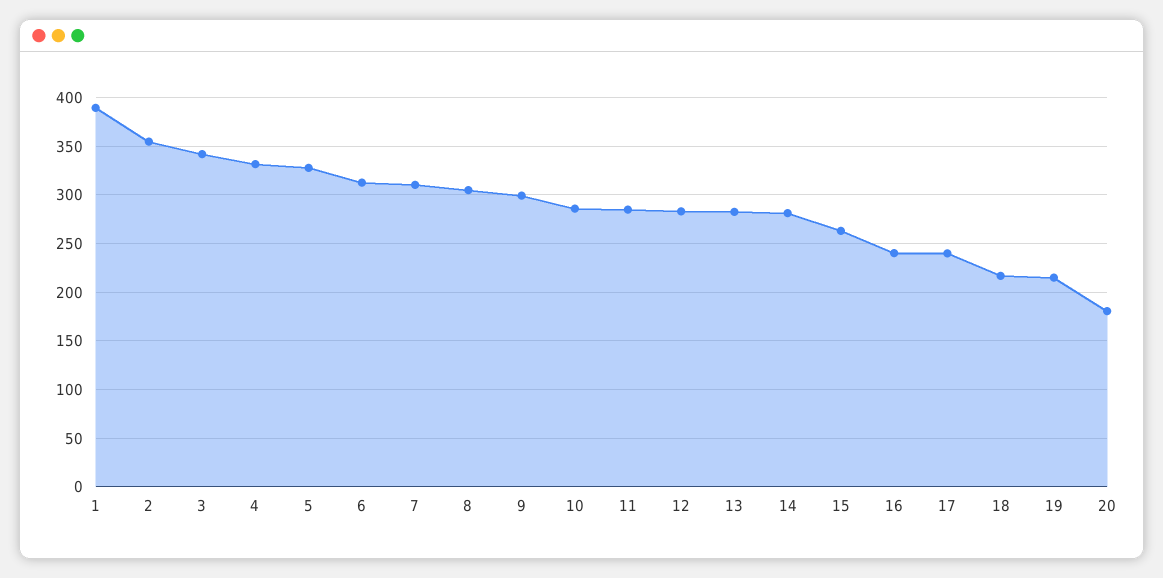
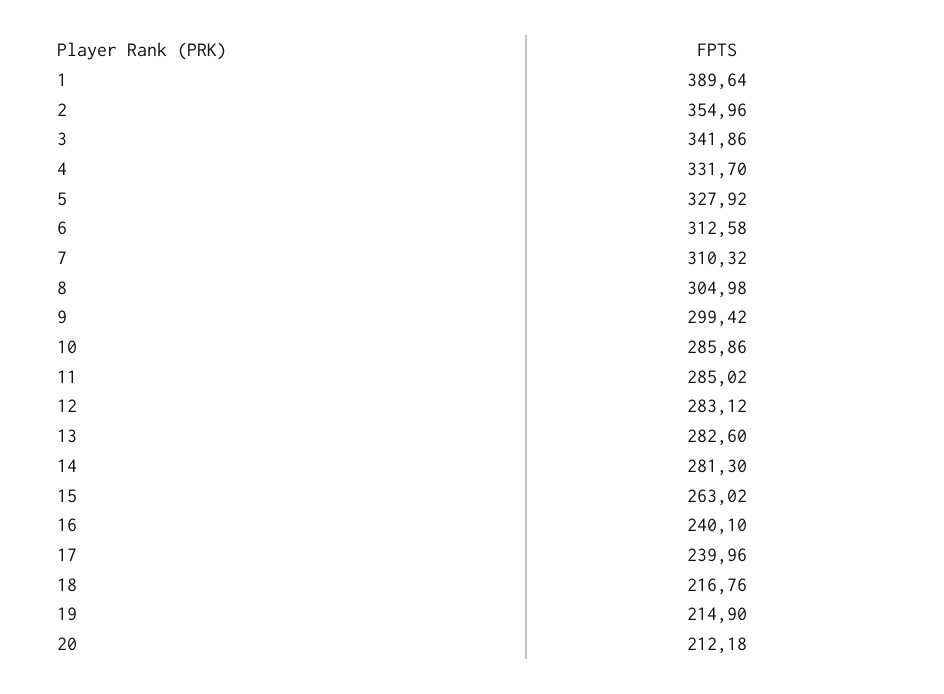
20: 180 -> 212.18

